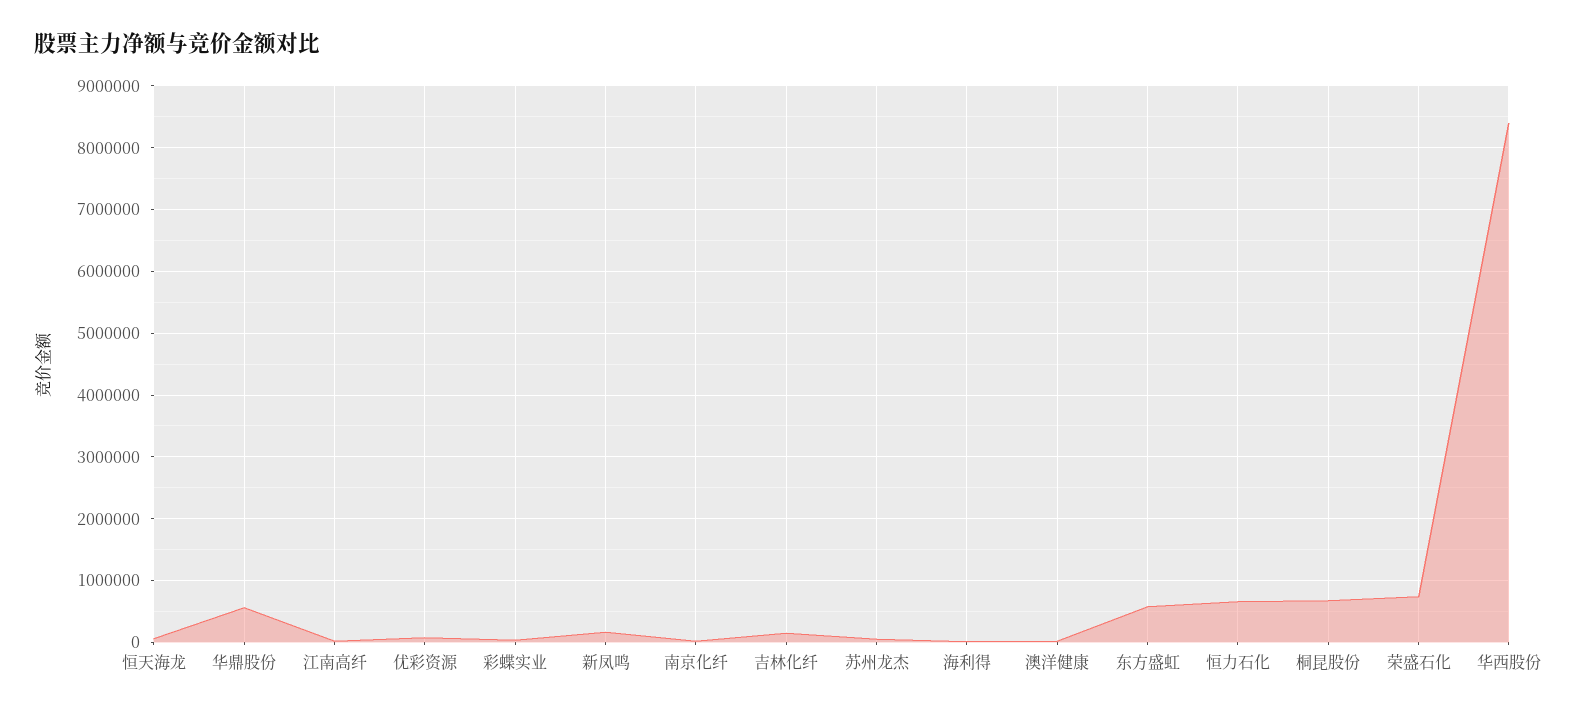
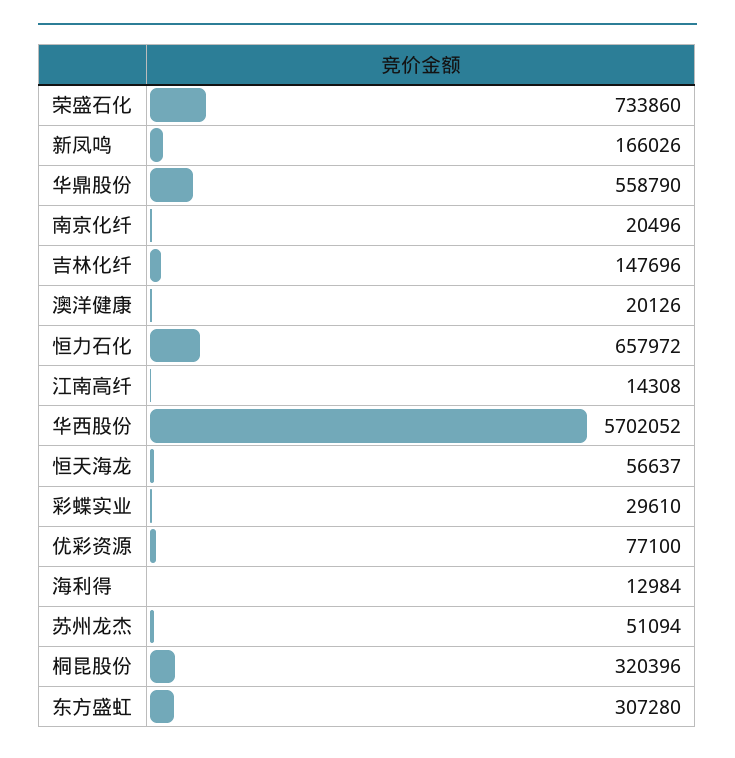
东方盛虹: 600000 -> 307280
桐昆股份: 700000 -> 320396
华西股份: 8400000 -> 5702052

